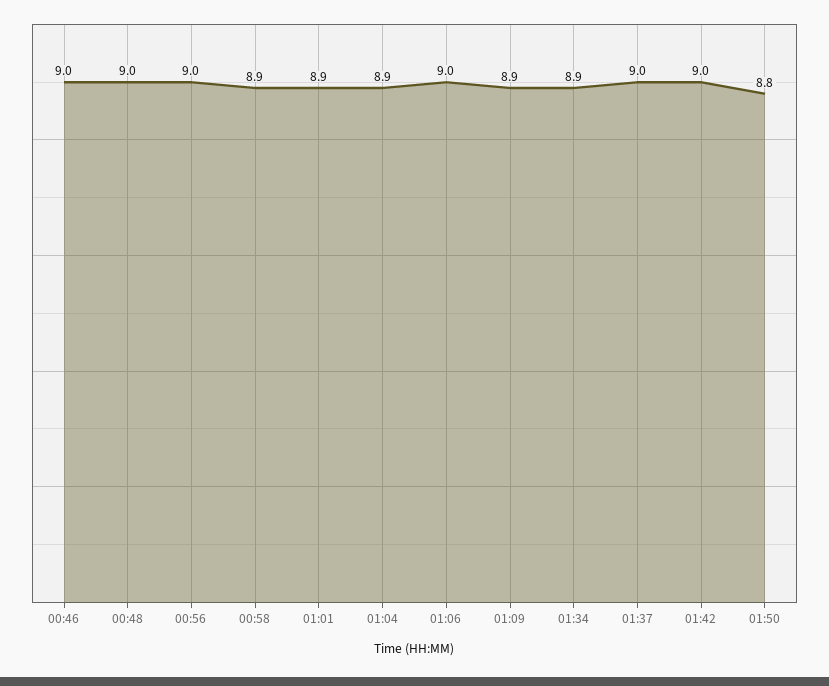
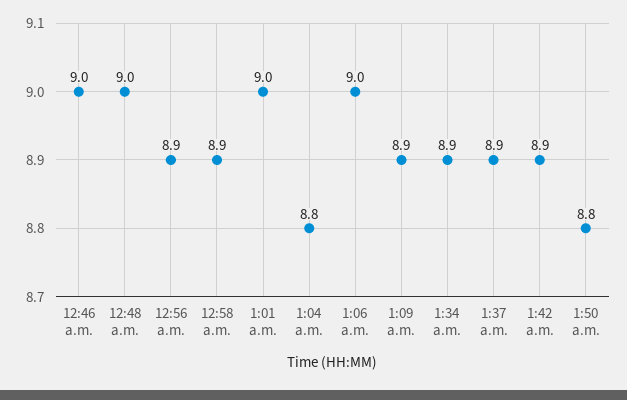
00:56: 9 -> 8.9
01:01: 8.9 -> 9
01:04: 8.9 -> 8.8
01:37: 9 -> 8.9
01:42: 9 -> 8.9

